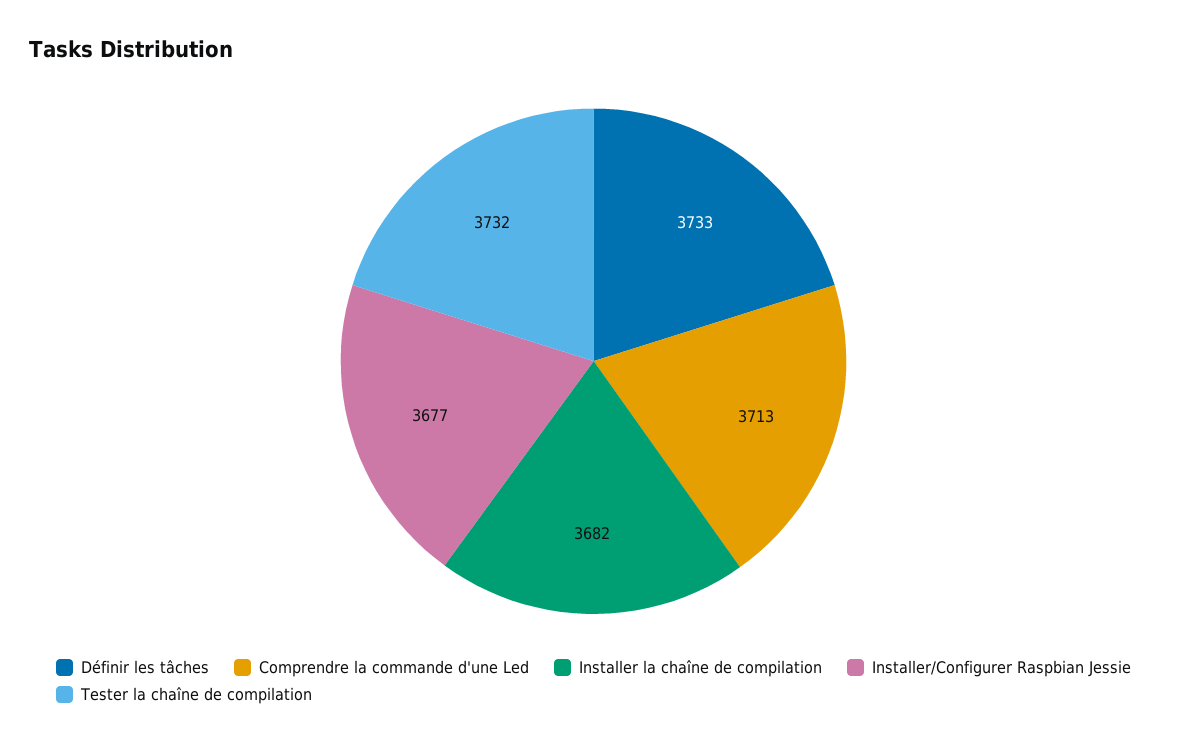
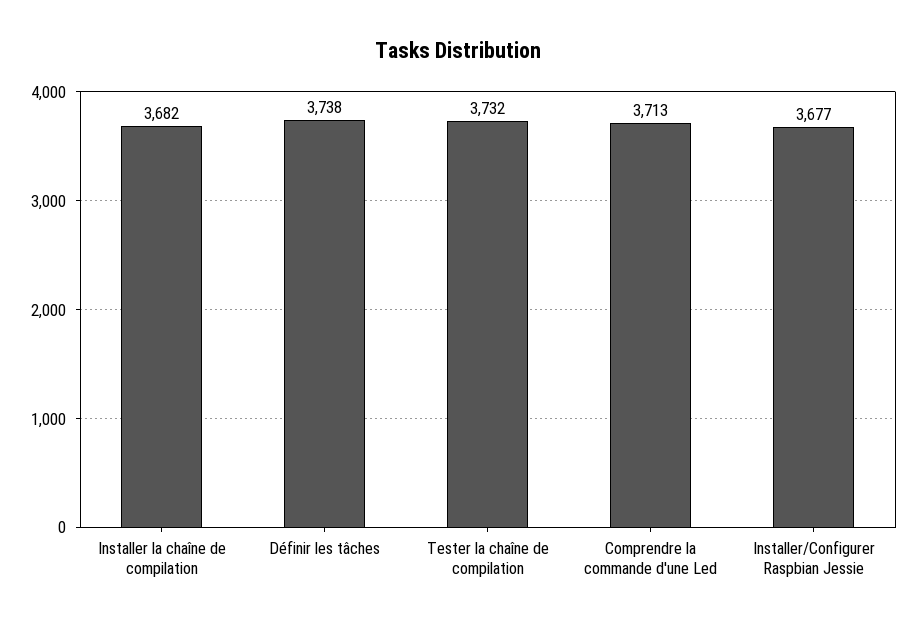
Définir les tâches: 3733 -> 3738

